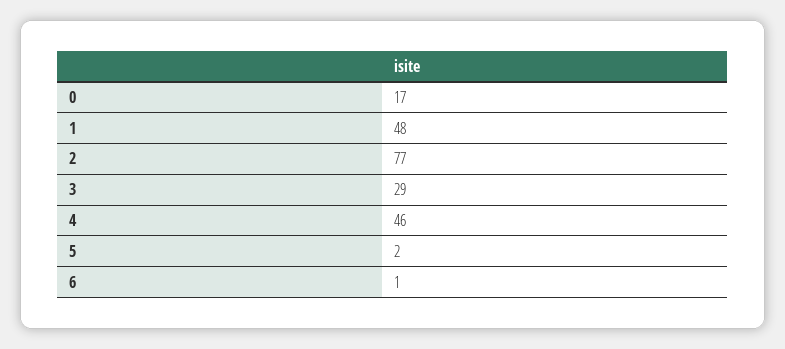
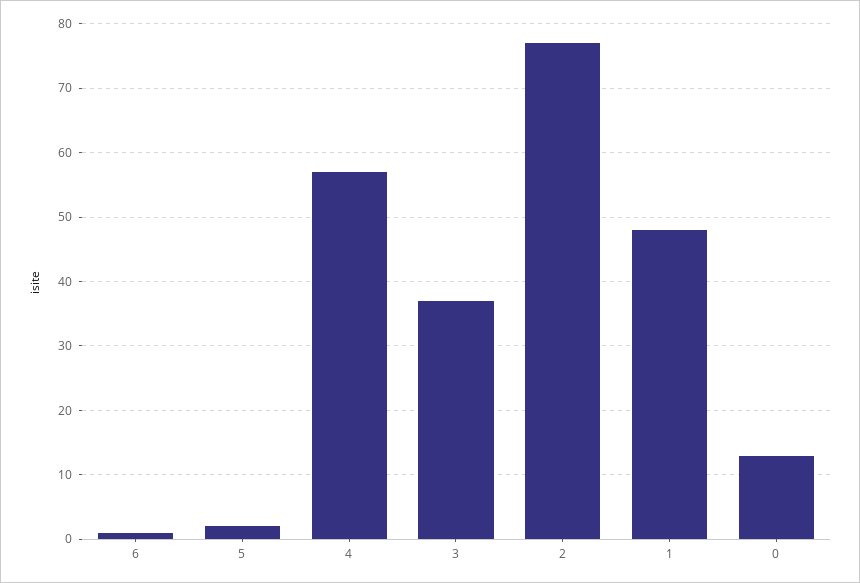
0: 17 -> 13
3: 29 -> 37
4: 46 -> 57

